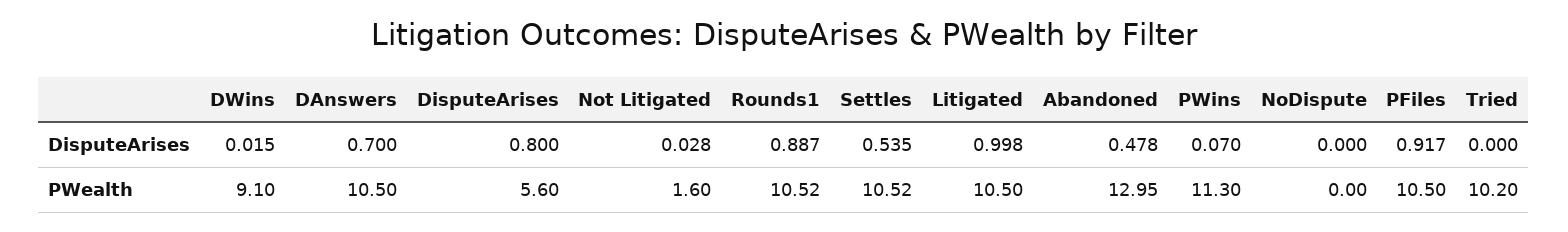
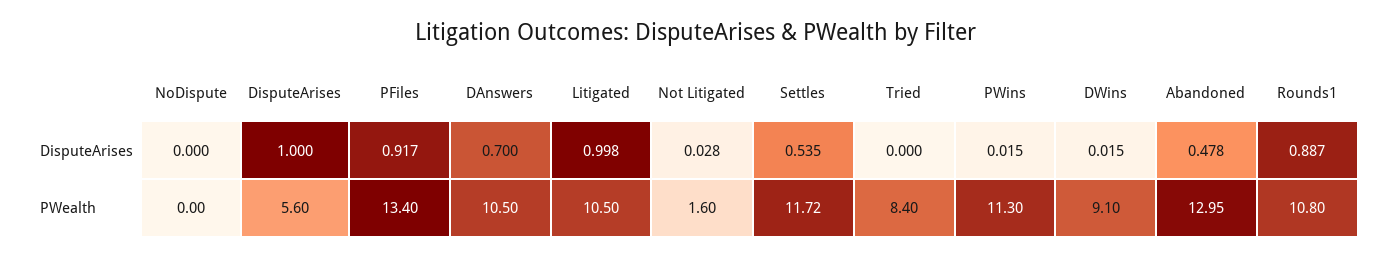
DisputeArises, DisputeArises: 0.8 -> 1
PWins, DisputeArises: 0.07 -> 0.015
Rounds1, PWealth: 10.52 -> 10.8
Settles, PWealth: 10.52 -> 11.72
PFiles, PWealth: 10.5 -> 13.4
Tried, PWealth: 10.2 -> 8.4

